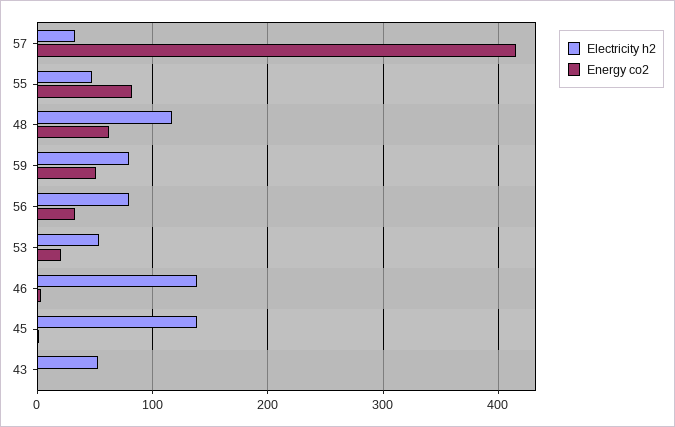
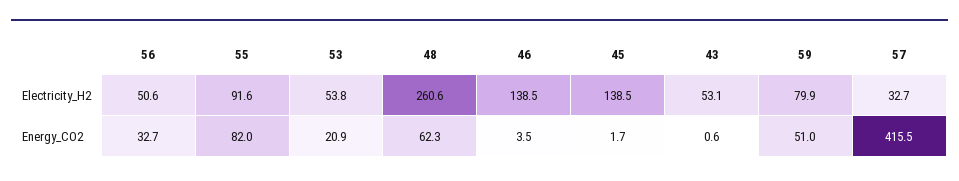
Electricity h2, 55: 50 -> 91.6
Electricity h2, 48: 120 -> 260.6
Electricity h2, 56: 80 -> 50.6

